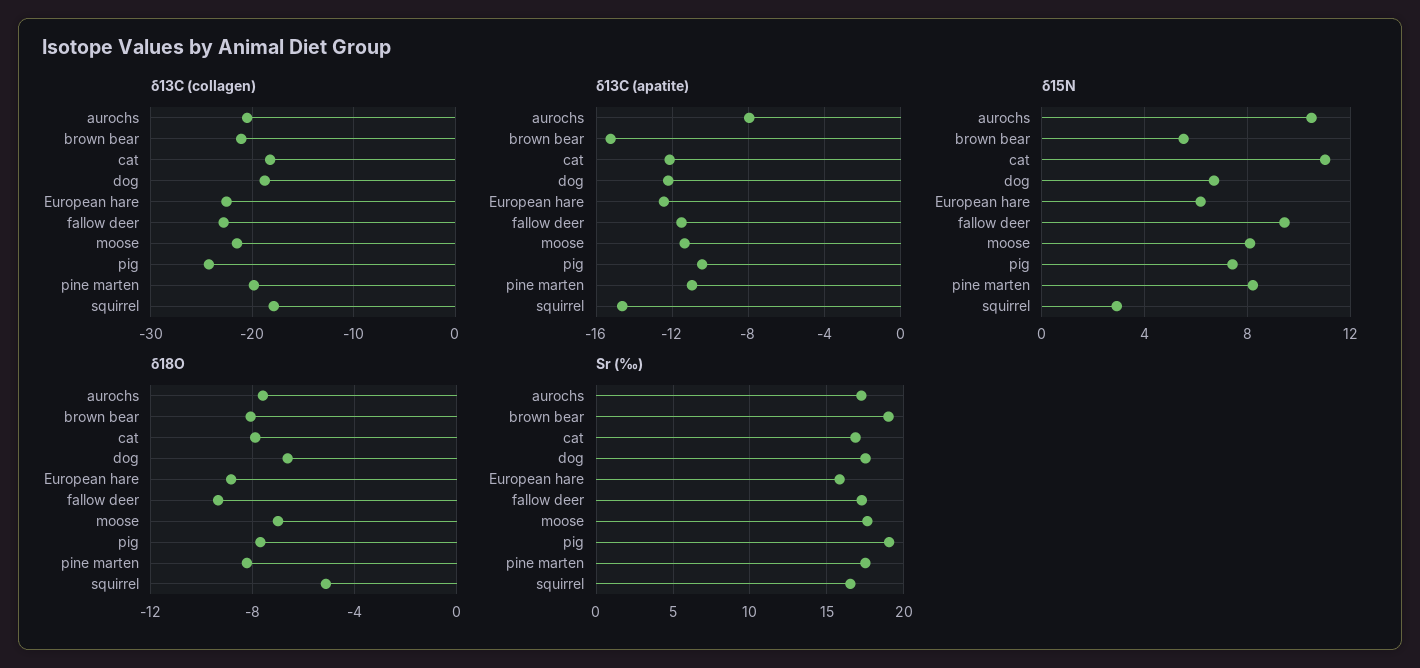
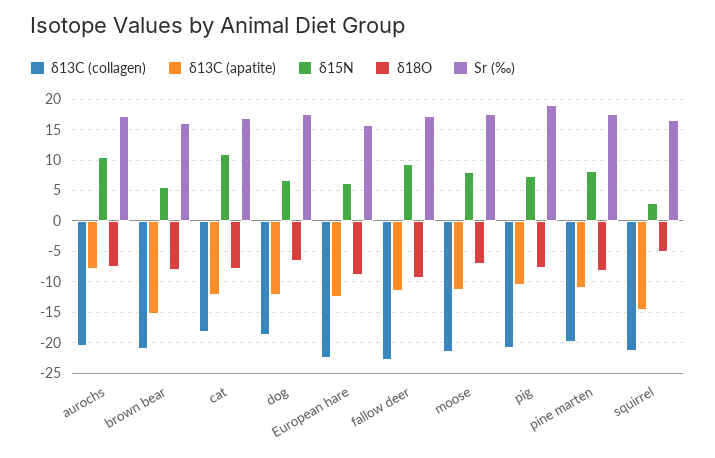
δ13C (collagen), pig: -24 -> -21
δ13C (collagen), squirrel: -18 -> -21
Sr (‰), brown bear: 19 -> 16

